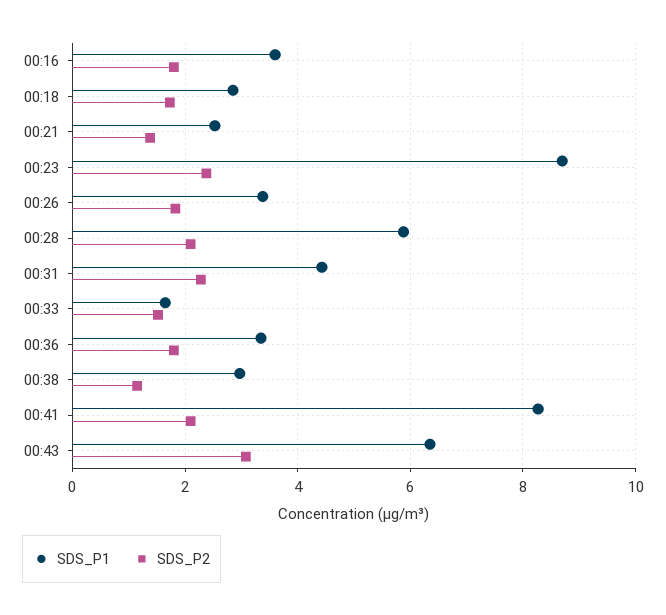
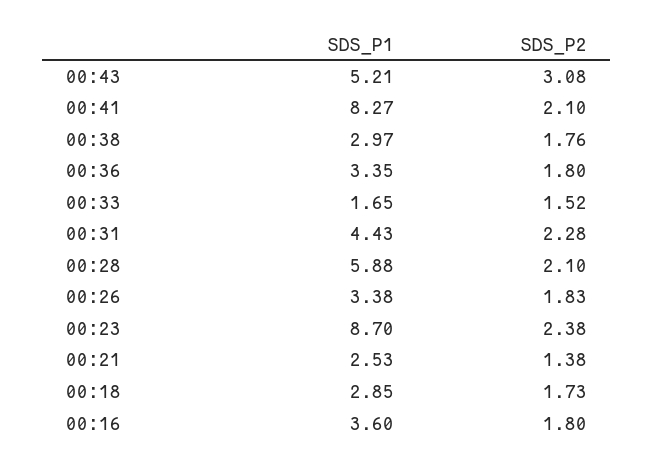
SDS_P2, 00:38: 1.2 -> 1.76
SDS_P1, 00:43: 6.4 -> 5.21

